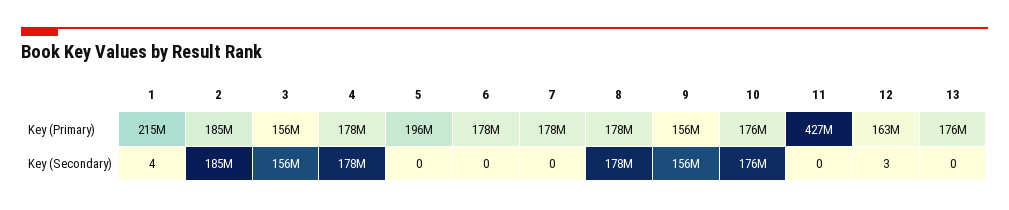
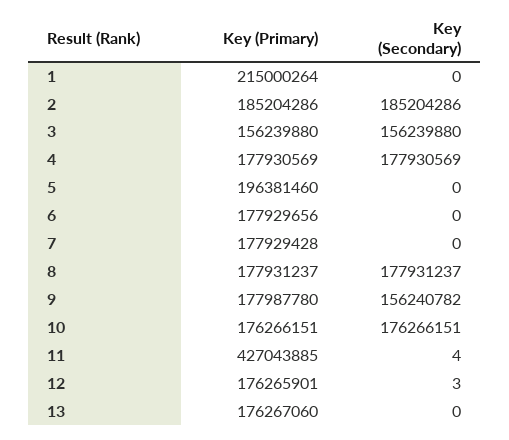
9, Key (Primary): 156000000 -> 177987780
12, Key (Primary): 163000000 -> 176265901
1, Key (Secondary): 4 -> 0
11, Key (Secondary): 0 -> 4

